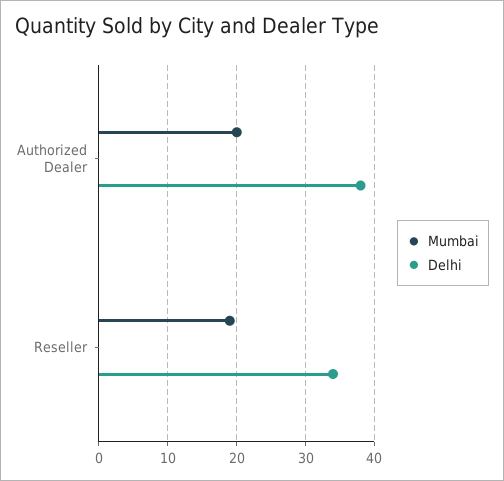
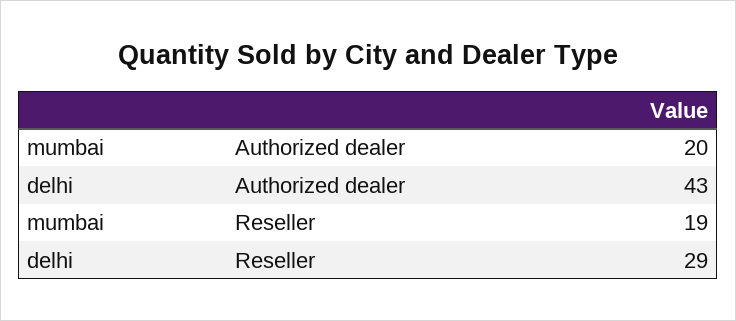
Delhi, Authorized Dealer: 38 -> 43
Delhi, Reseller: 34 -> 29

